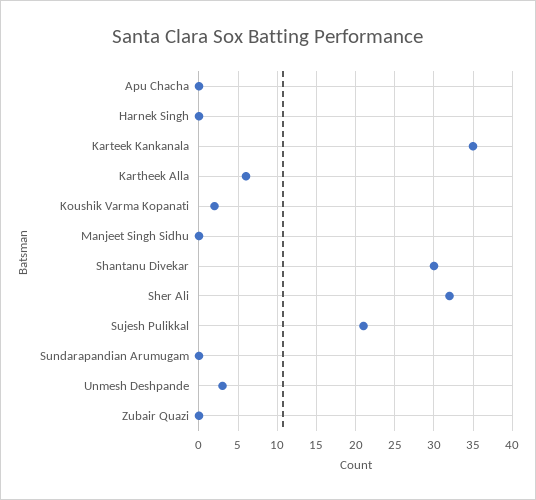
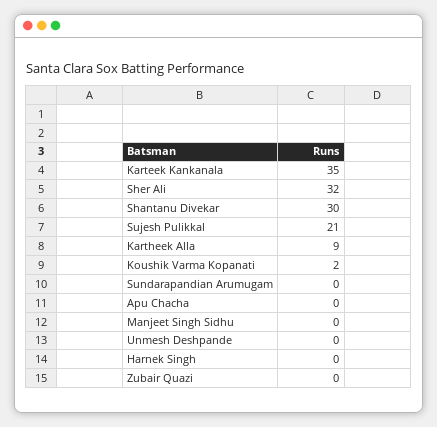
Kartheek Alla: 6 -> 9
Unmesh Deshpande: 3 -> 0

